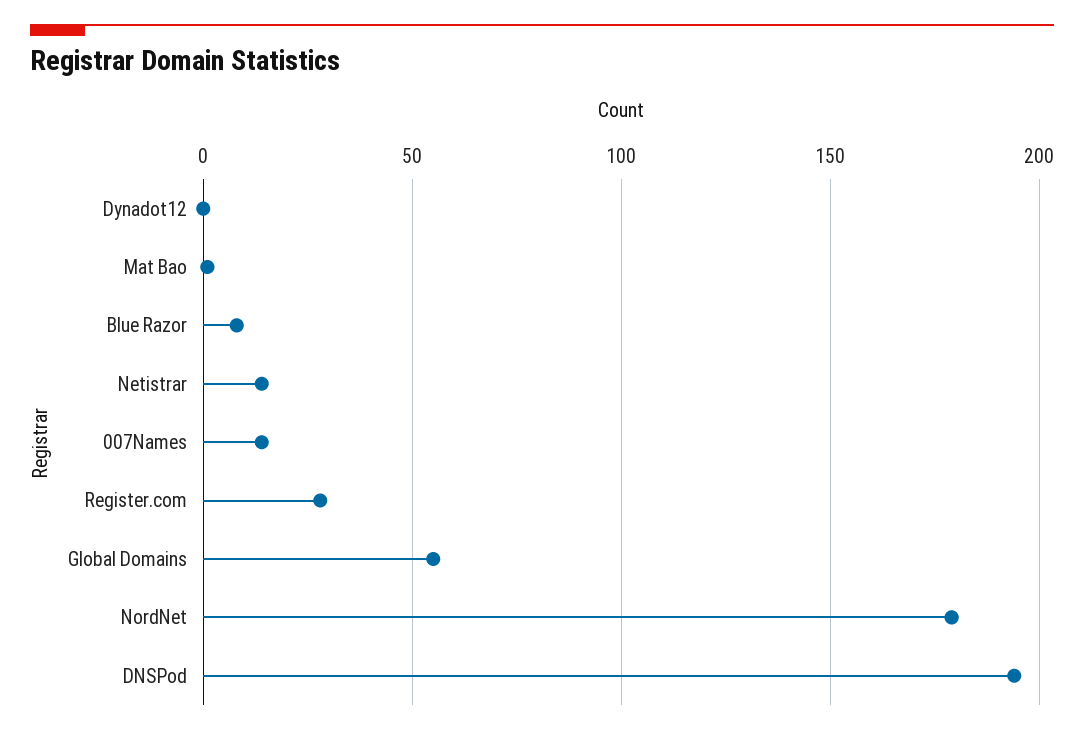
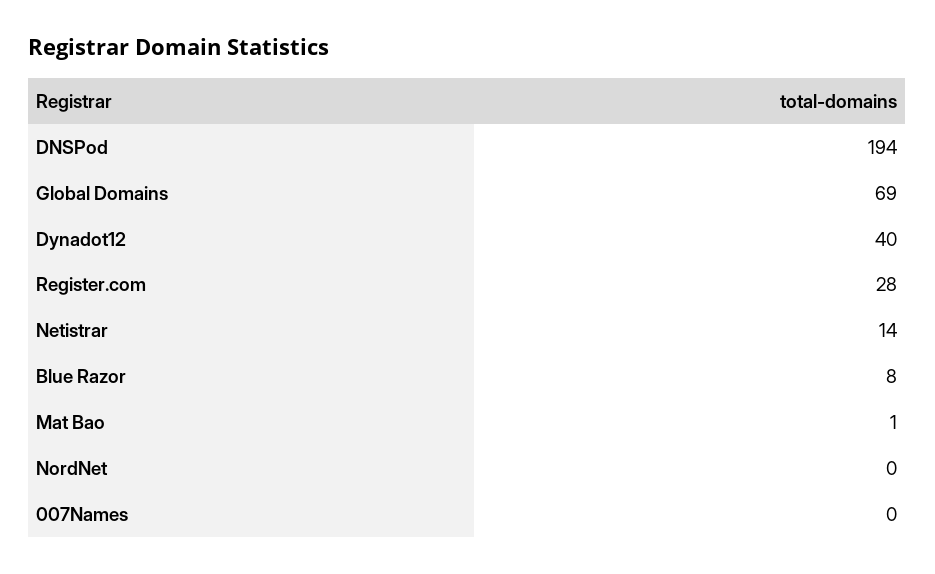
Dynadot12: 0 -> 40
007Names: 15 -> 0
Global Domains: 55 -> 69
NordNet: 180 -> 0

